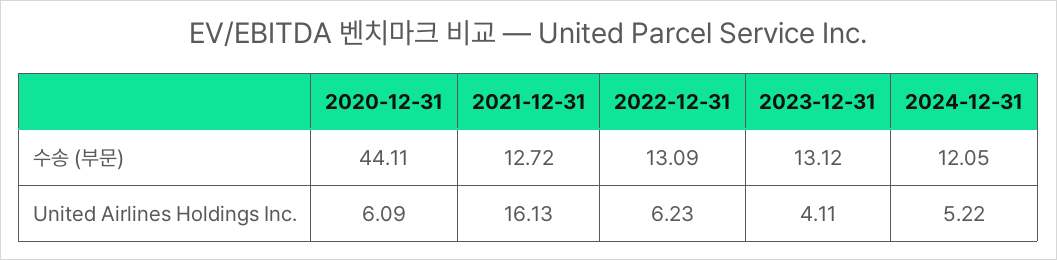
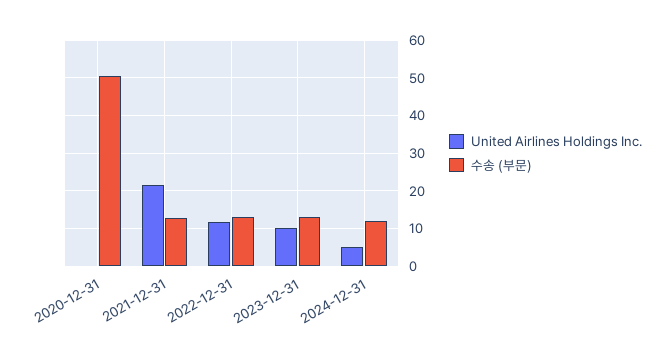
수송 (부문), 2020-12-31: 44.11 -> 50
United Airlines Holdings Inc., 2020-12-31: 6.09 -> 0
United Airlines Holdings Inc., 2021-12-31: 16.13 -> 22
United Airlines Holdings Inc., 2022-12-31: 6.23 -> 12
United Airlines Holdings Inc., 2023-12-31: 4.11 -> 10

